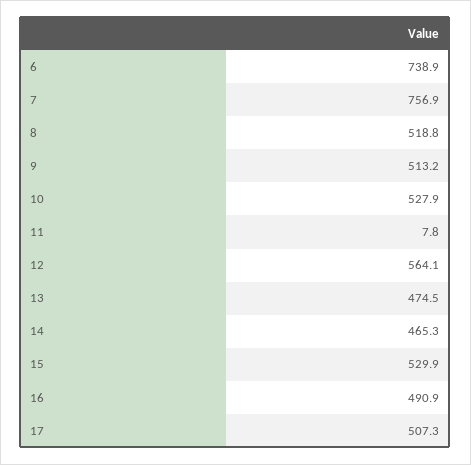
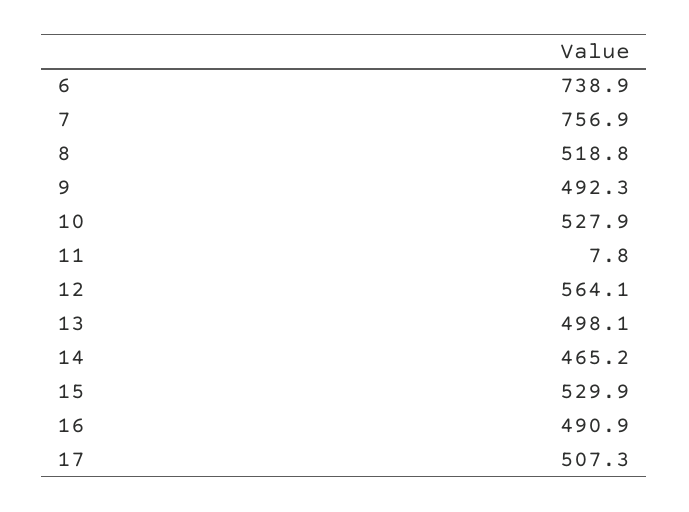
9: 513.2 -> 492.3
13: 474.5 -> 498.1
14: 465.3 -> 465.2

